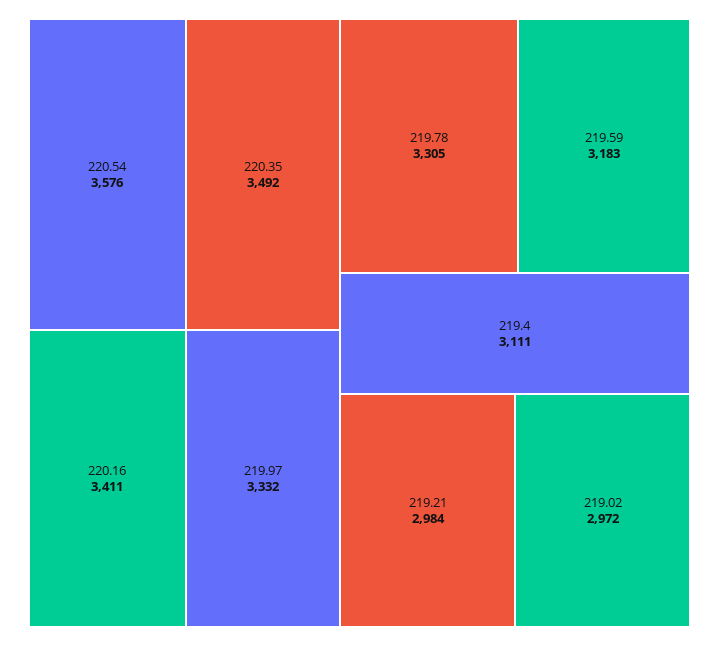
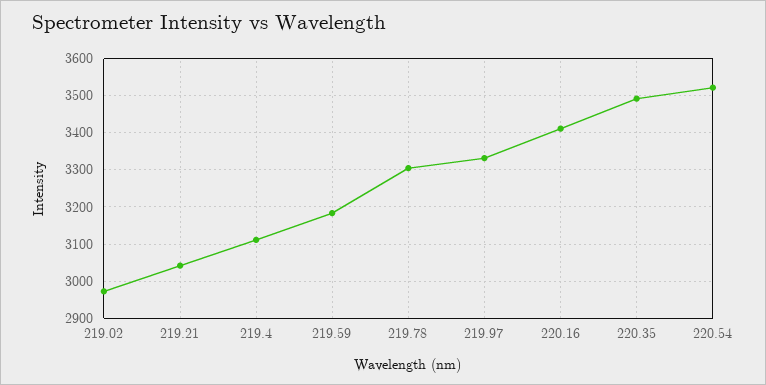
220.54: 3576 -> 3520
219.21: 2984 -> 3040

